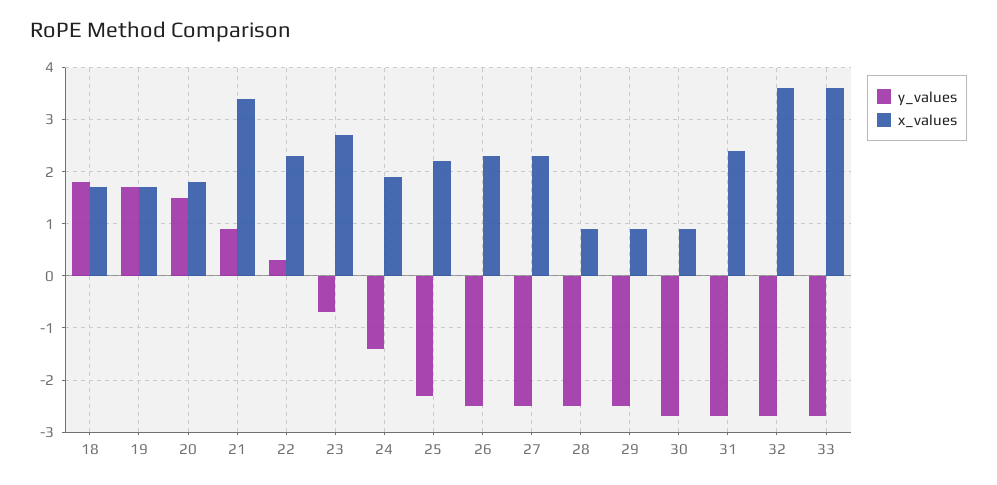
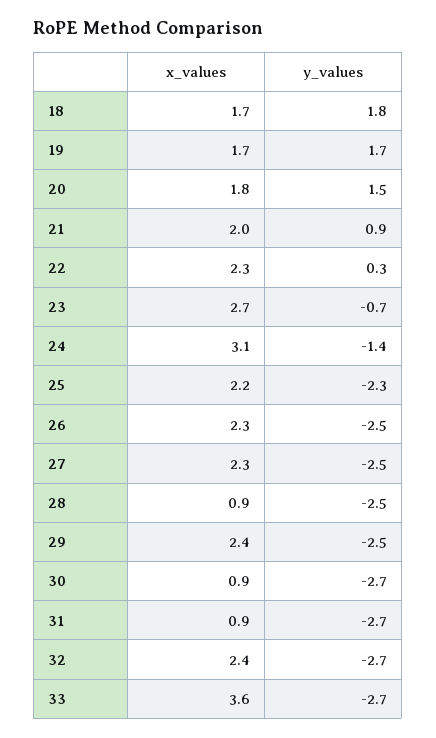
x_values, 21: 3.5 -> 2
x_values, 24: 2 -> 3.1
x_values, 29: 1 -> 2.4
x_values, 31: 2.5 -> 0.9
x_values, 32: 3.5 -> 2.4

